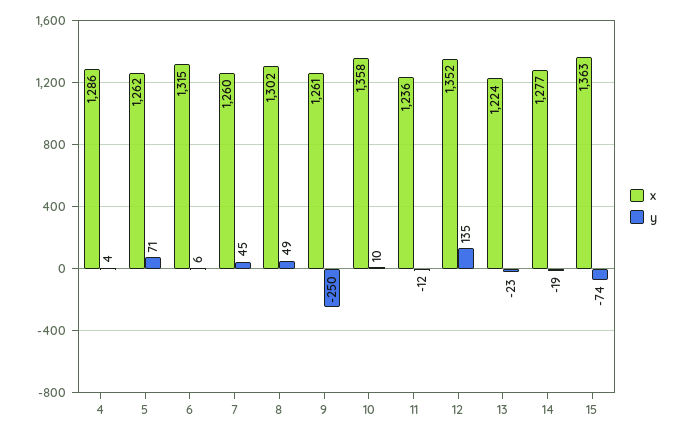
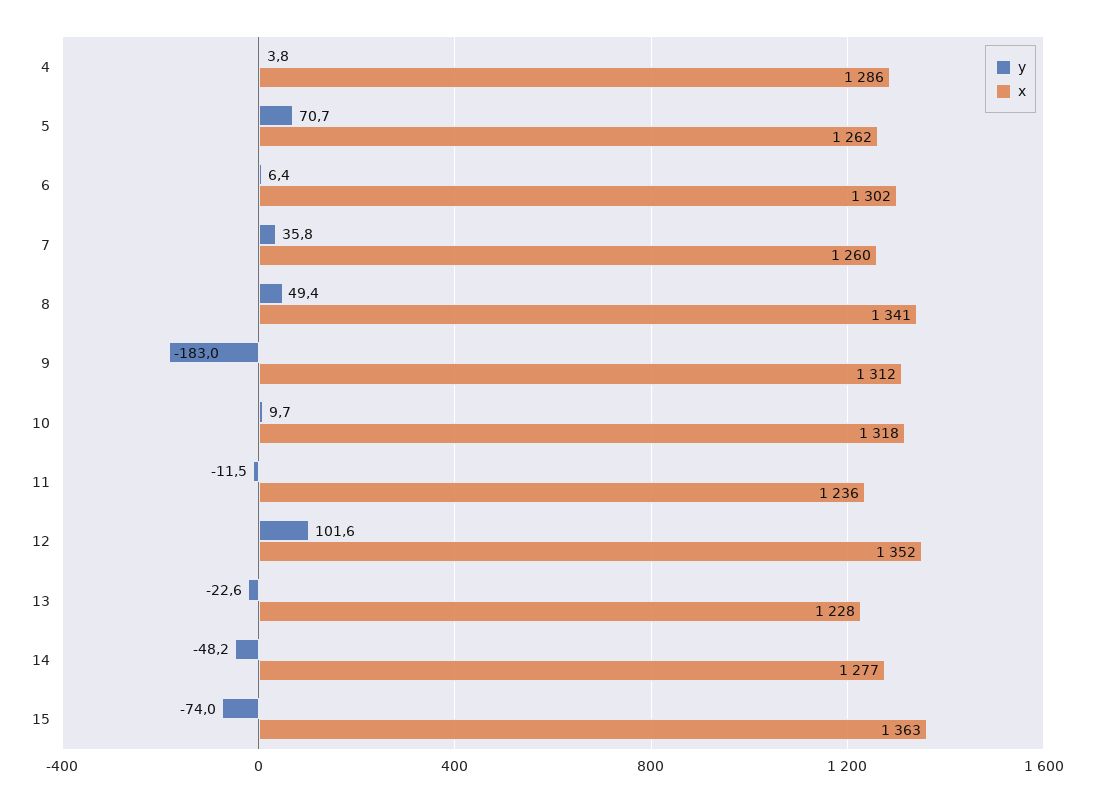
x, 6: 1315 -> 1302
y, 7: 45 -> 35.8
x, 8: 1302 -> 1341
x, 9: 1261 -> 1312
y, 9: -250 -> -183
x, 10: 1358 -> 1318
y, 12: 135 -> 101.6
x, 13: 1224 -> 1228
y, 14: -19 -> -48.2

